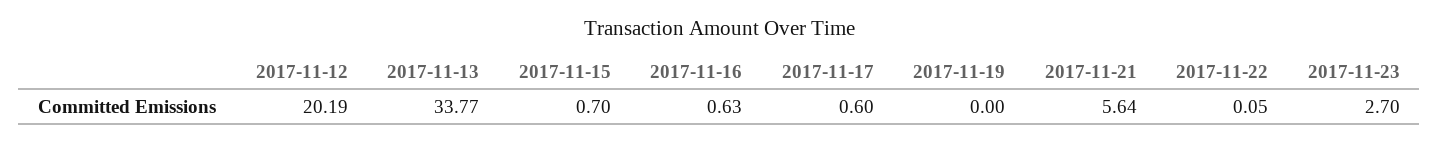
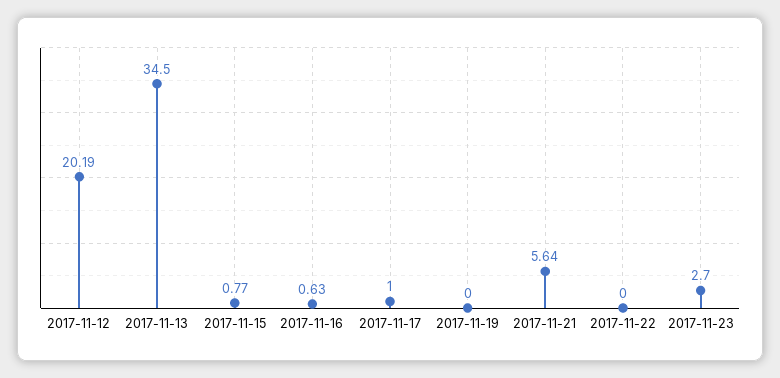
2017-11-13: 33.77 -> 34.5
2017-11-15: 0.7 -> 0.77
2017-11-17: 0.6 -> 1
2017-11-22: 0.05 -> 0

